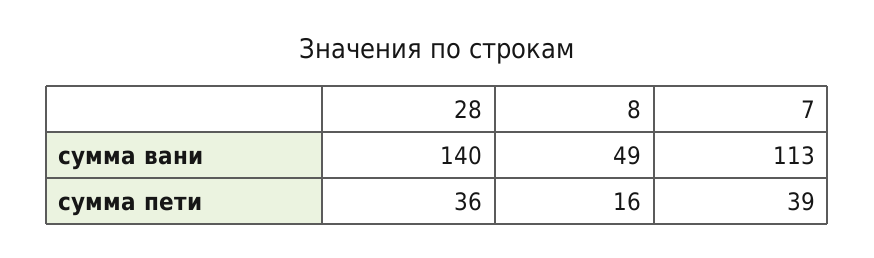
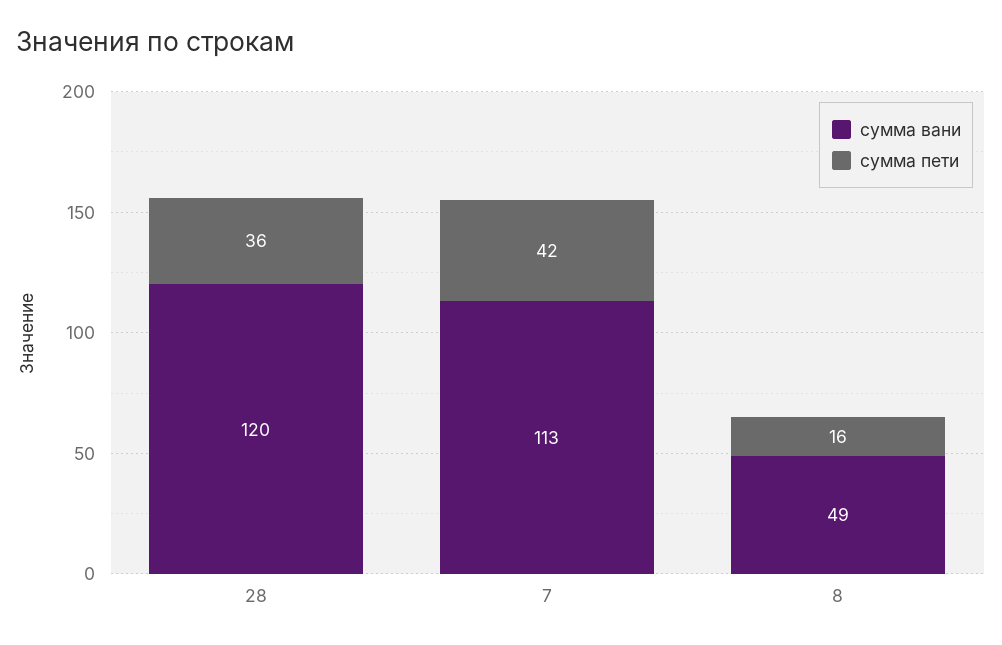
сумма вани, 28: 140 -> 120
сумма пети, 7: 39 -> 42

